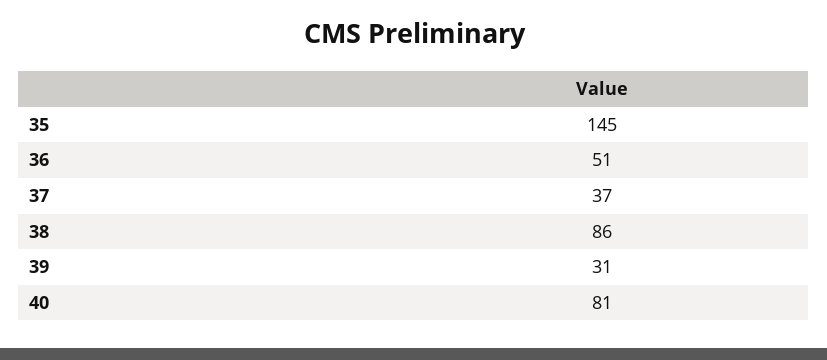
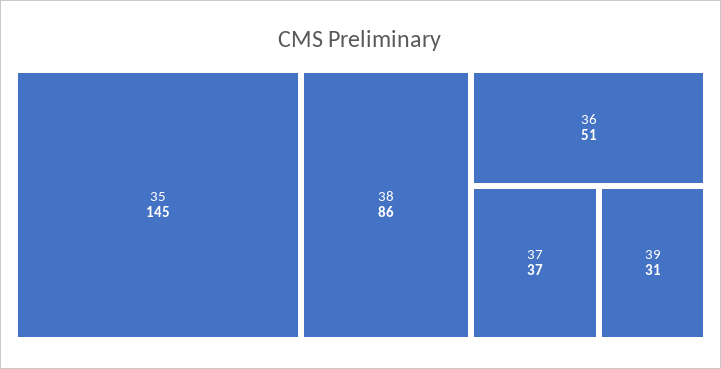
40: 81 -> none

